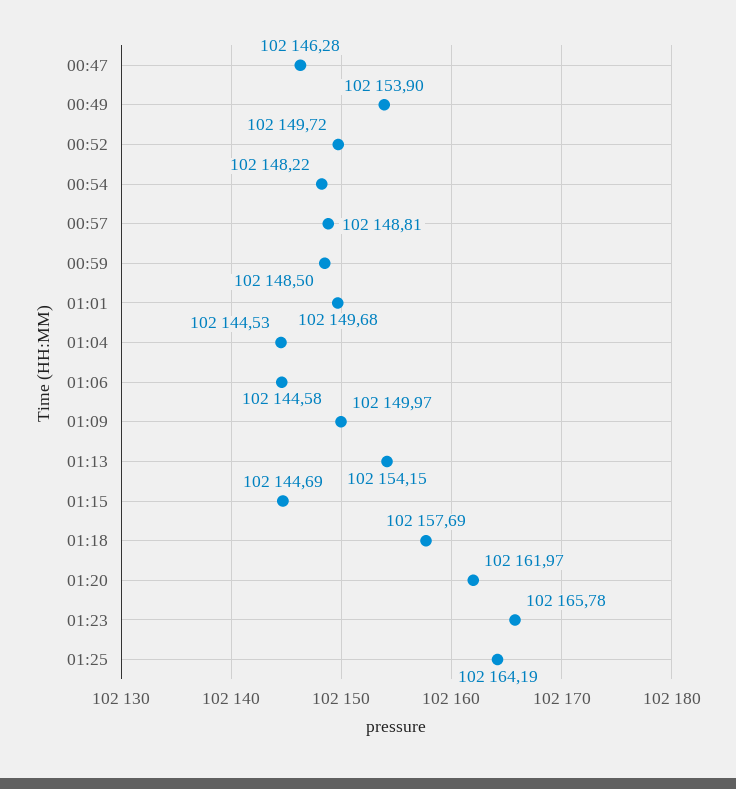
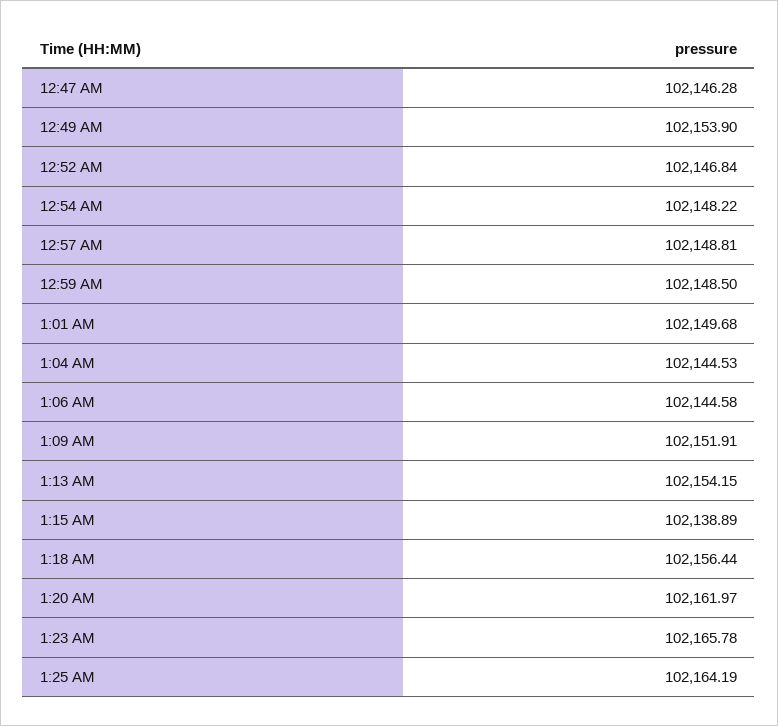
00:52: 102149.72 -> 102146.84
01:09: 102149.97 -> 102151.91
01:15: 102144.69 -> 102138.89
01:18: 102157.69 -> 102156.44

